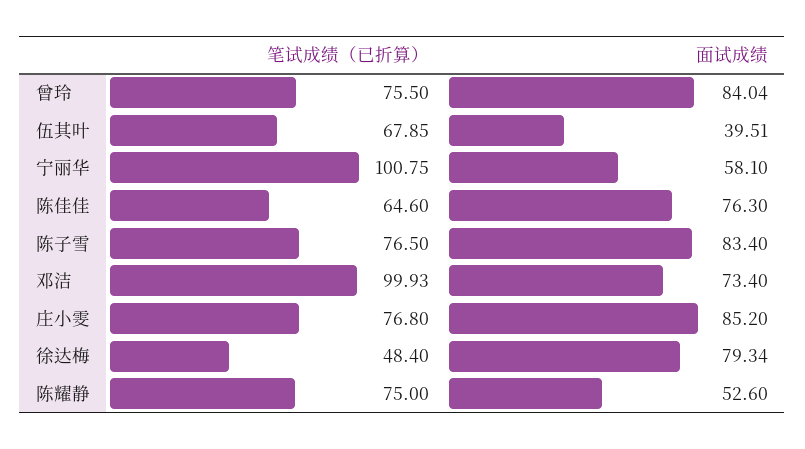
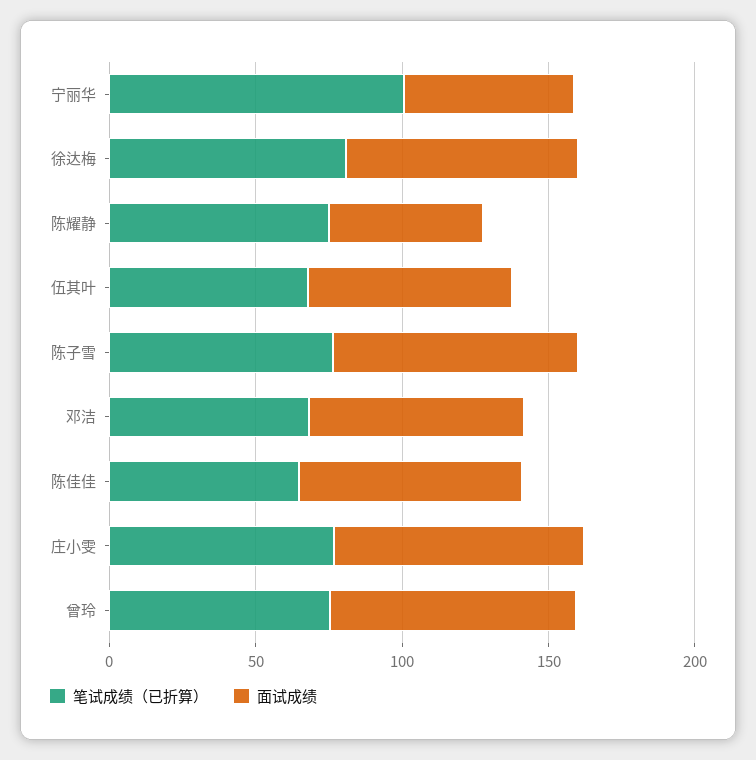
面试成绩, 伍其叶: 39.51 -> 70
笔试成绩（已折算）, 邓洁: 99.93 -> 70
笔试成绩（已折算）, 徐达梅: 48.4 -> 80

